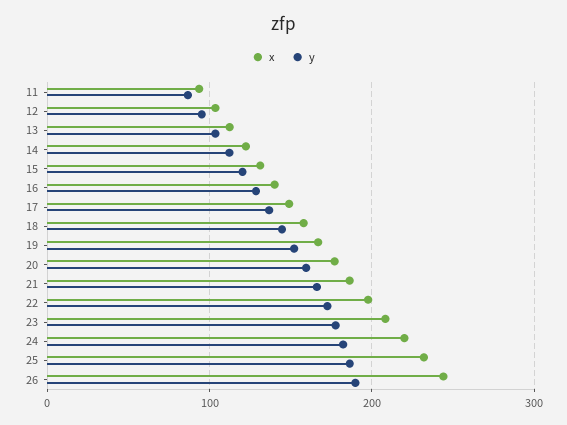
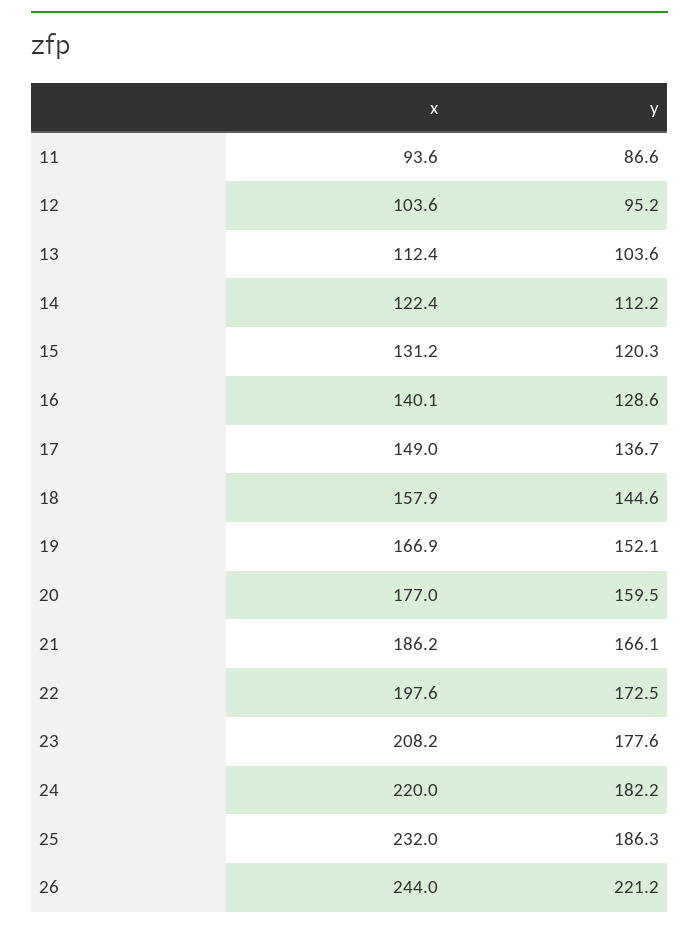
y, 26: 190 -> 221.2

